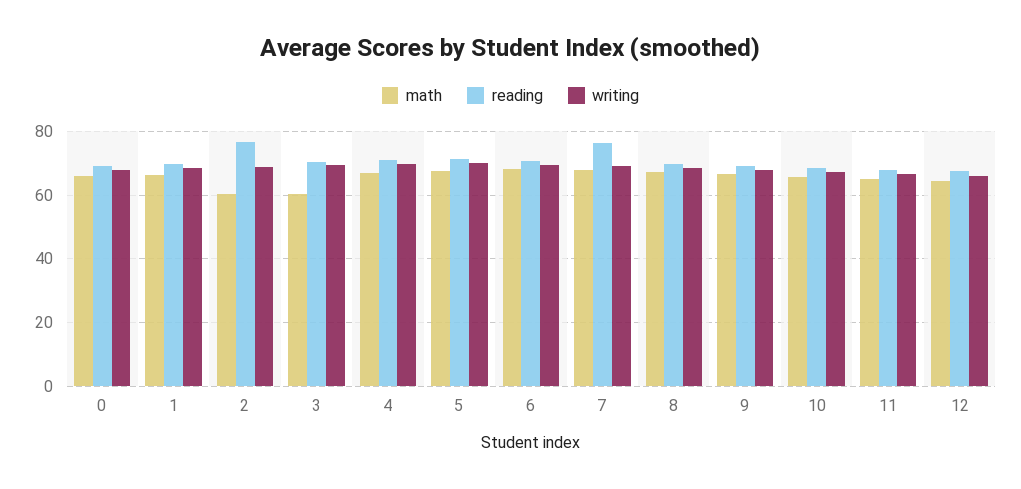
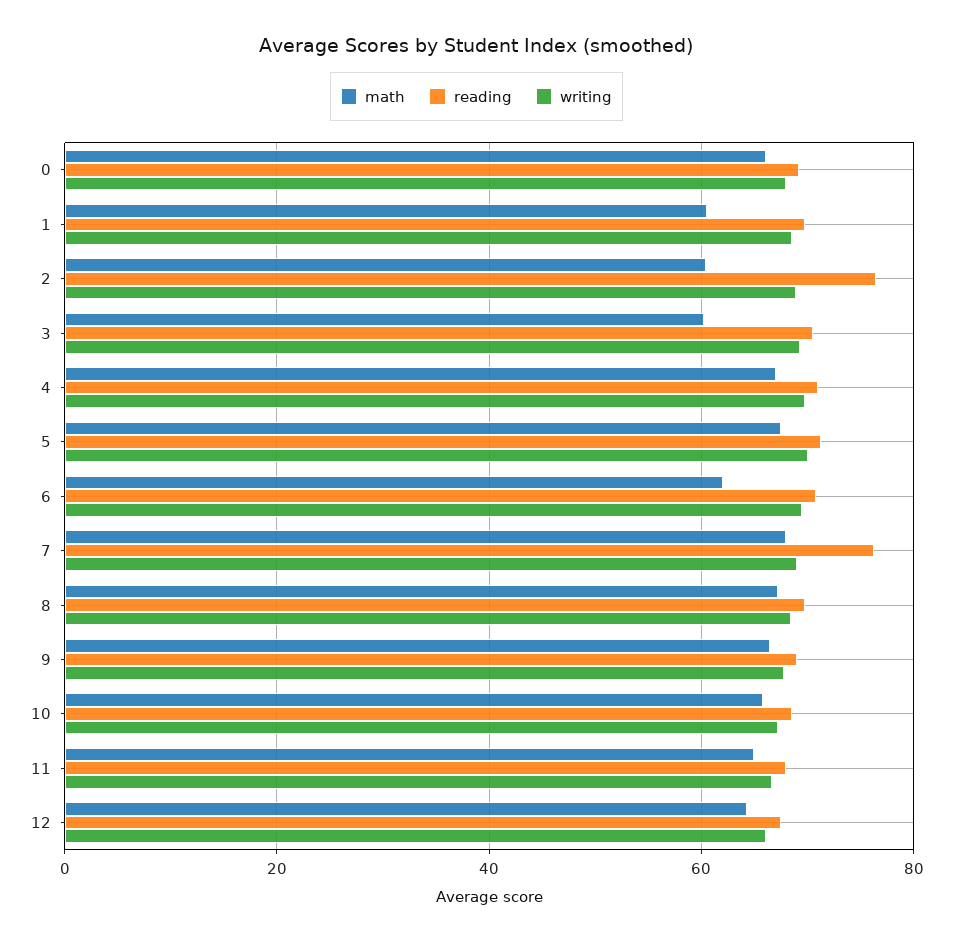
math, 1: 66 -> 60
math, 6: 68 -> 62

